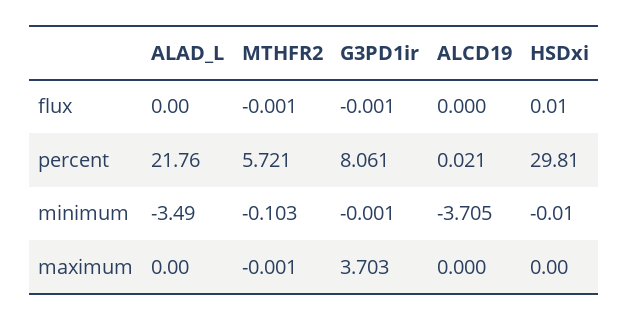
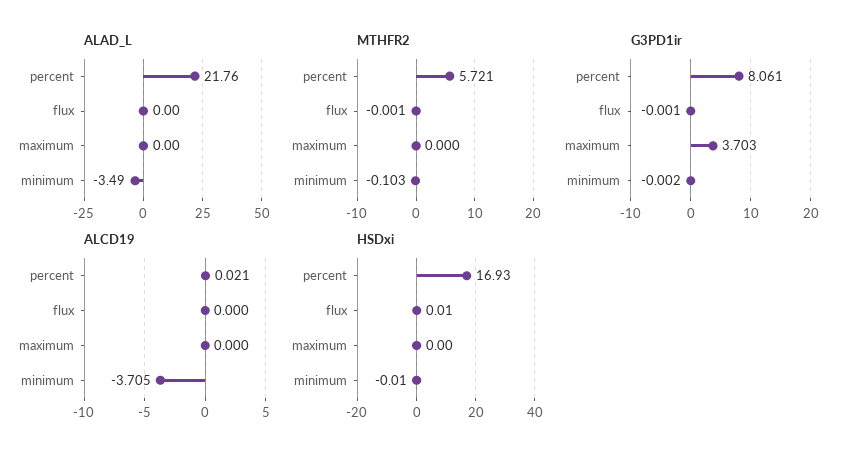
HSDxi, percent: 29.81 -> 16.93
G3PD1ir, minimum: -0.001 -> -0.002
MTHFR2, maximum: -0.001 -> 0

